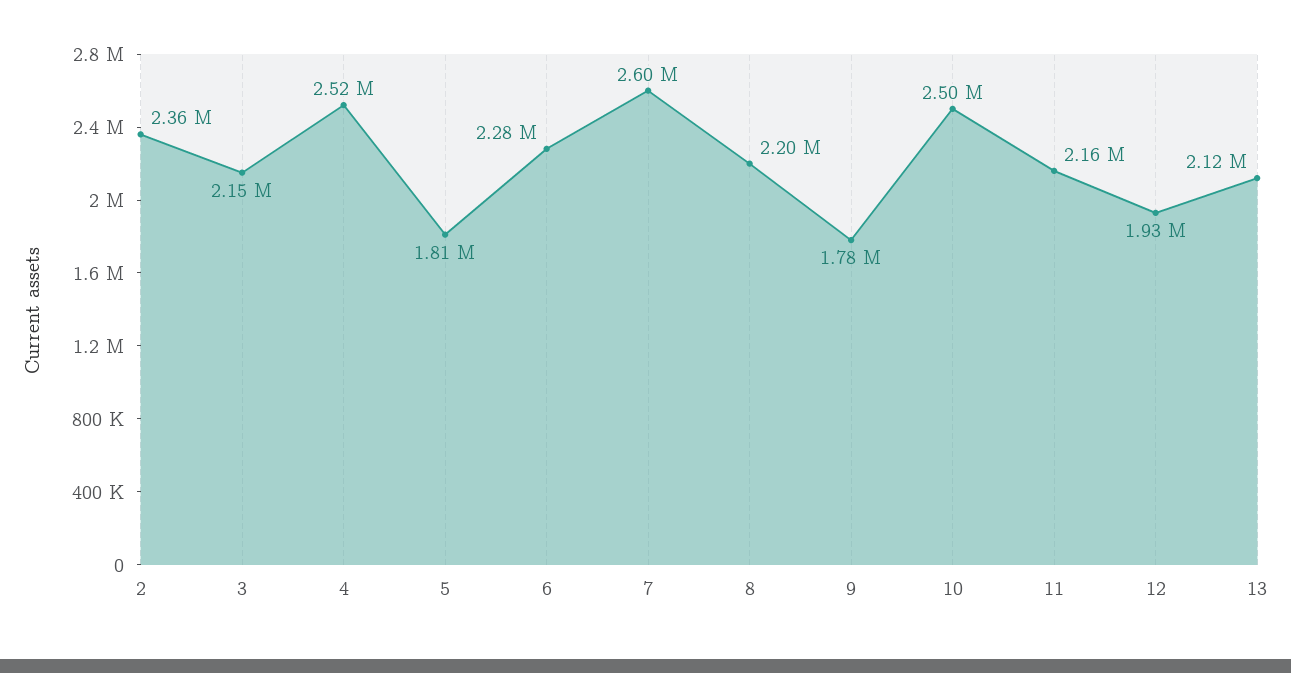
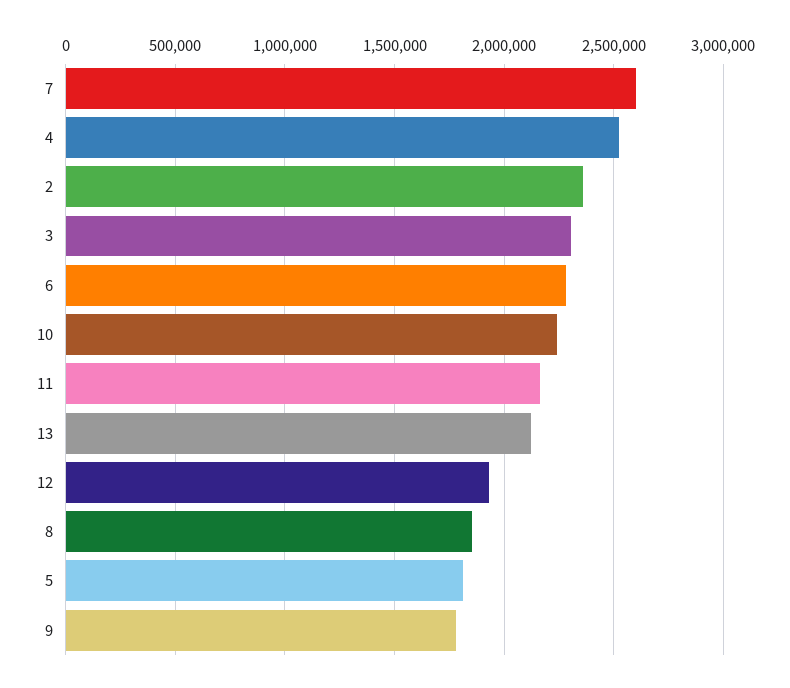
3: 2150000 -> 2300000
8: 2200000 -> 1850000
10: 2500000 -> 2250000

